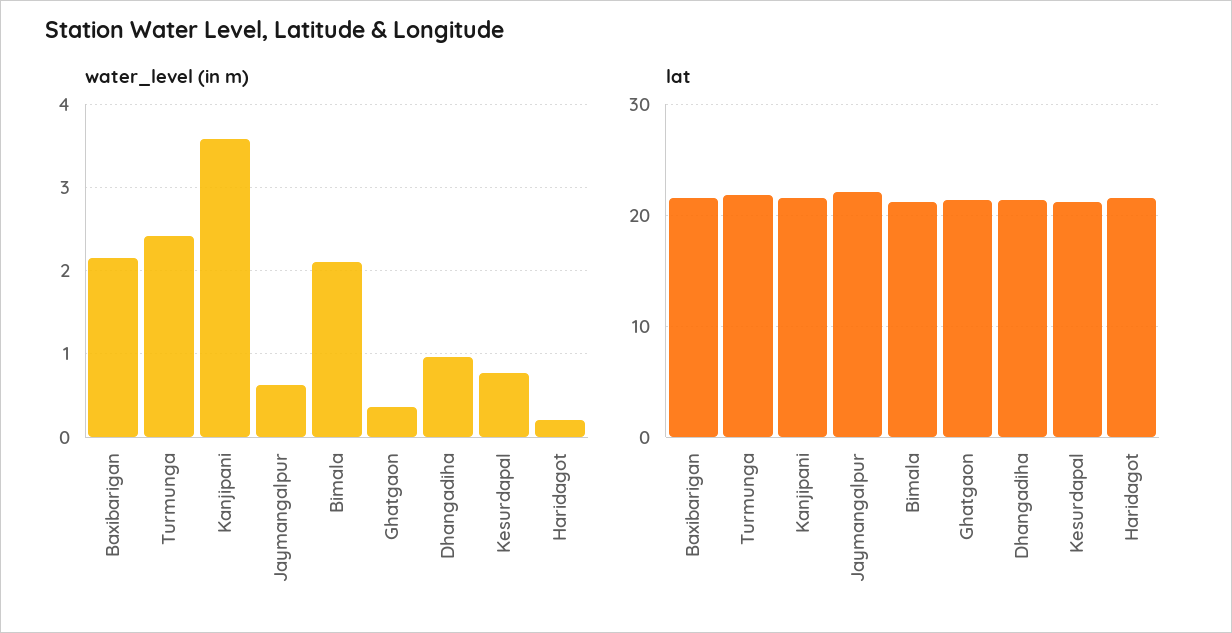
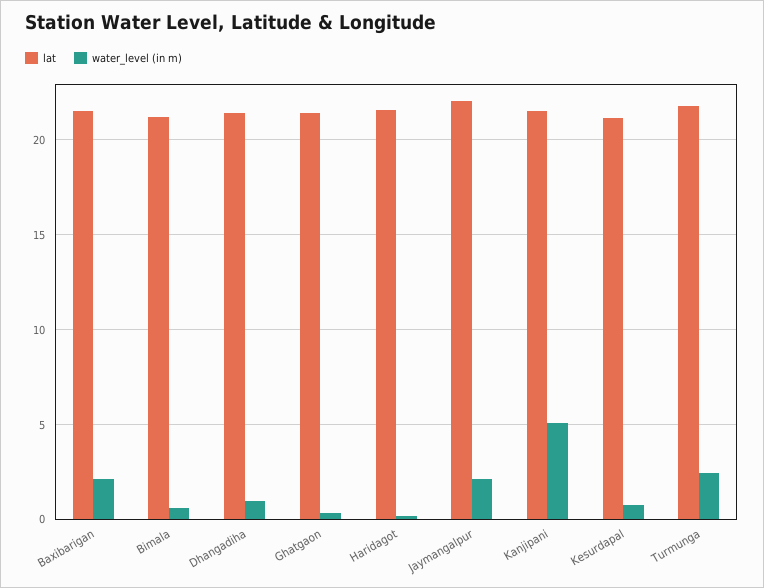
water_level (in m), Kanjipani: 3.6 -> 5
water_level (in m), Jaymangalpur: 0.6 -> 2
water_level (in m), Bimala: 2.1 -> 0.5

